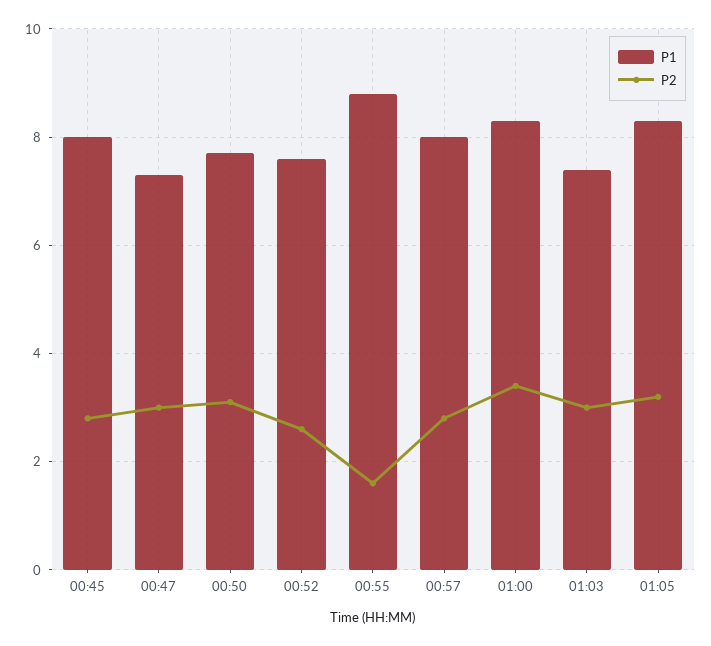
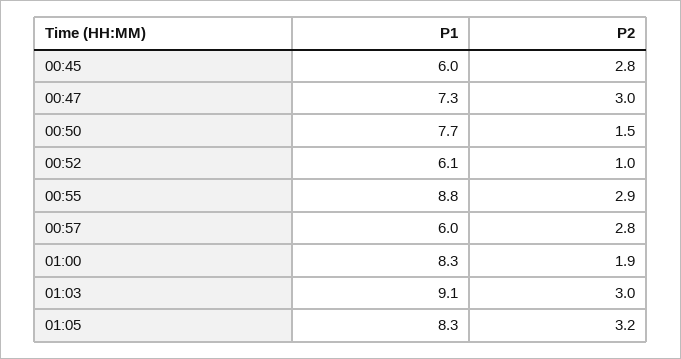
P1, 00:45: 8 -> 6
P2, 00:50: 3 -> 1.5
P1, 00:52: 7.5 -> 6.1
P2, 00:52: 2.5 -> 1
P2, 00:55: 1.5 -> 2.9
P1, 00:57: 8 -> 6
P2, 01:00: 3.5 -> 1.9
P1, 01:03: 7.5 -> 9.1

